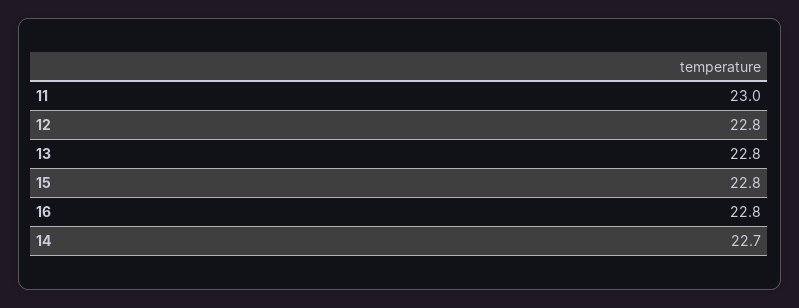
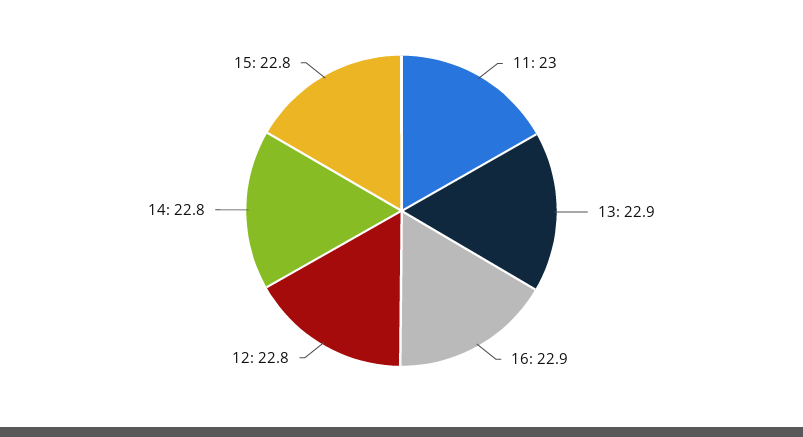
13: 22.8 -> 22.9
16: 22.8 -> 22.9
14: 22.7 -> 22.8

